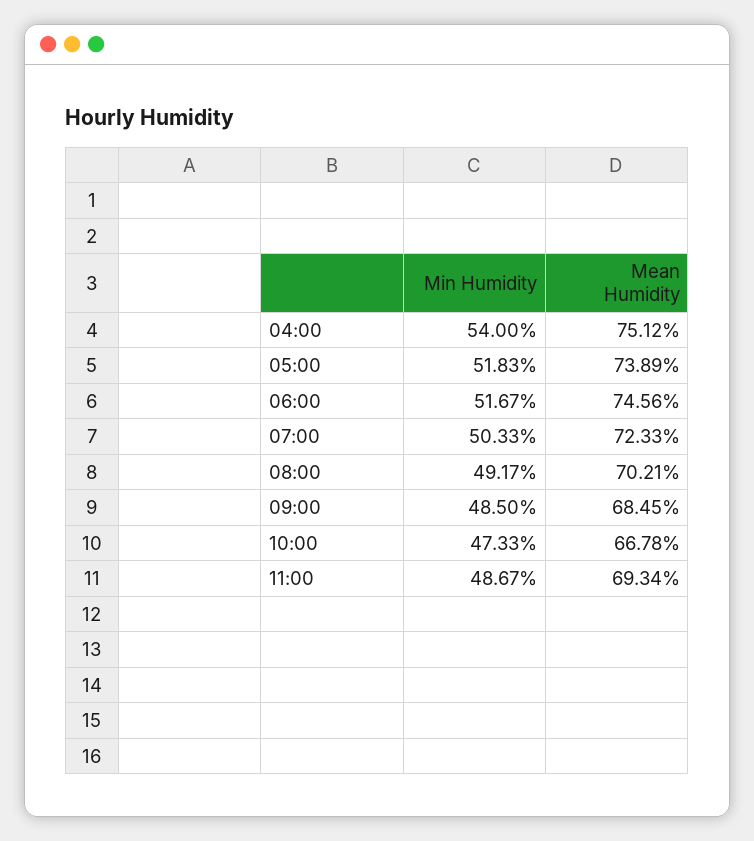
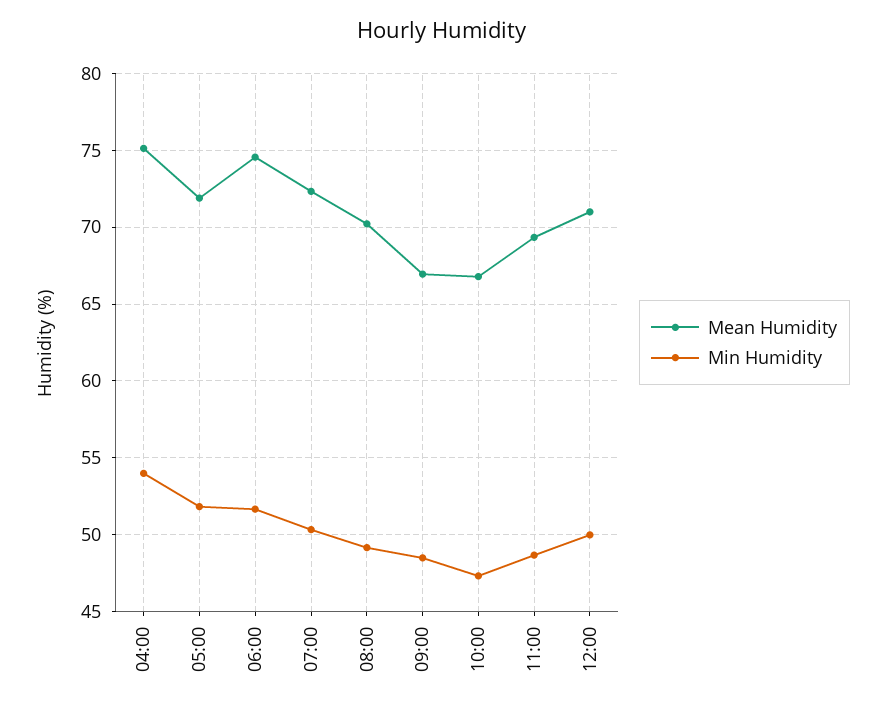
Mean Humidity, 05:00: 73.89 -> 72
Mean Humidity, 09:00: 68.45 -> 67
Mean Humidity, 12:00: none -> 71
Min Humidity, 12:00: none -> 50

